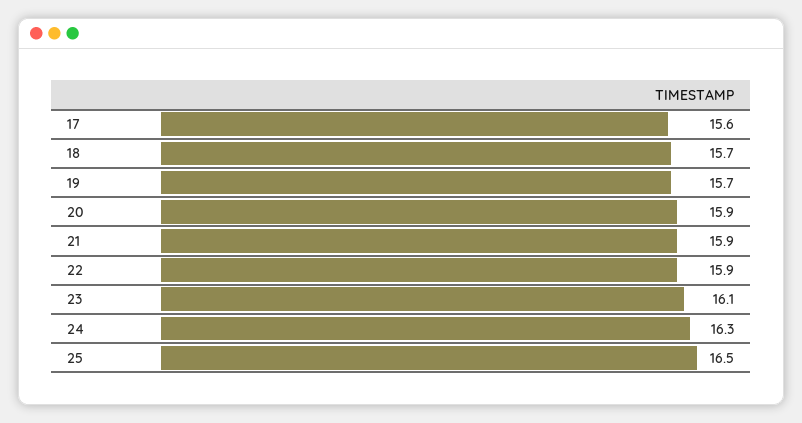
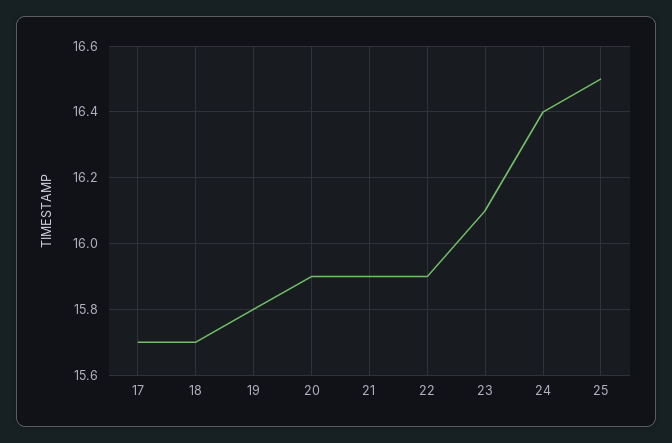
17: 15.6 -> 15.7
19: 15.7 -> 15.8
24: 16.3 -> 16.4

